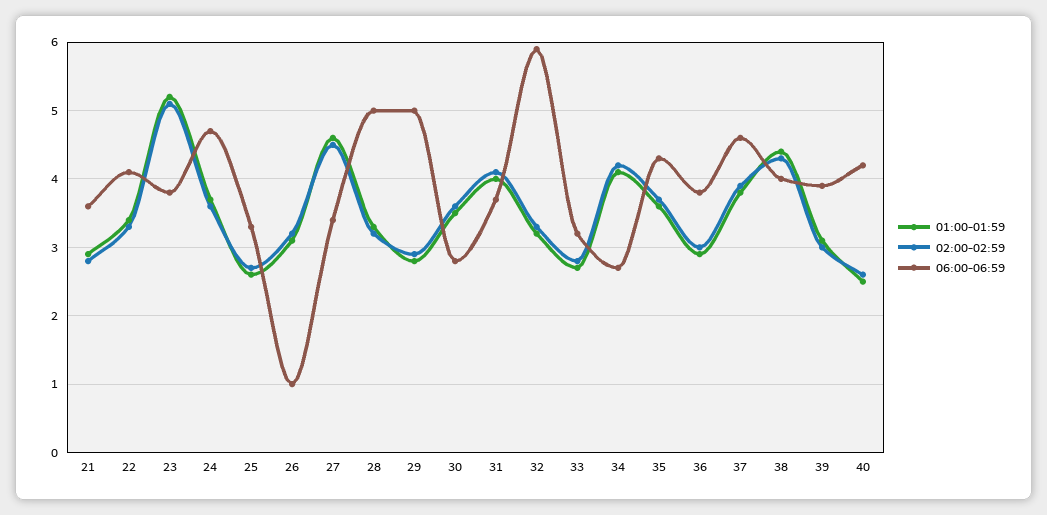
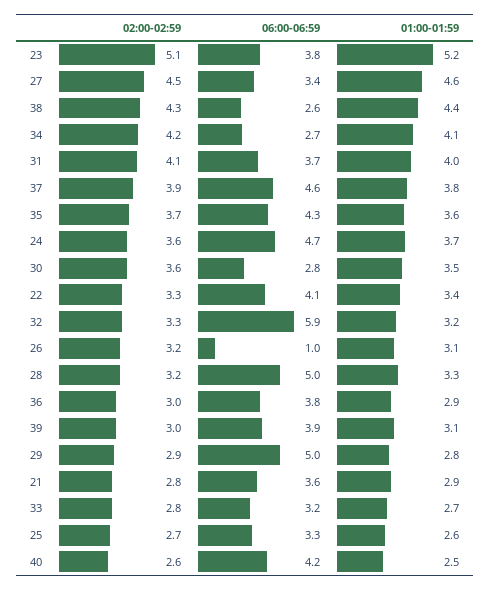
06:00-06:59, 38: 4 -> 2.6

